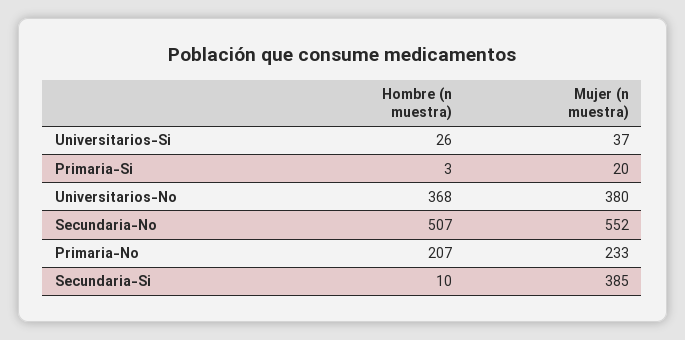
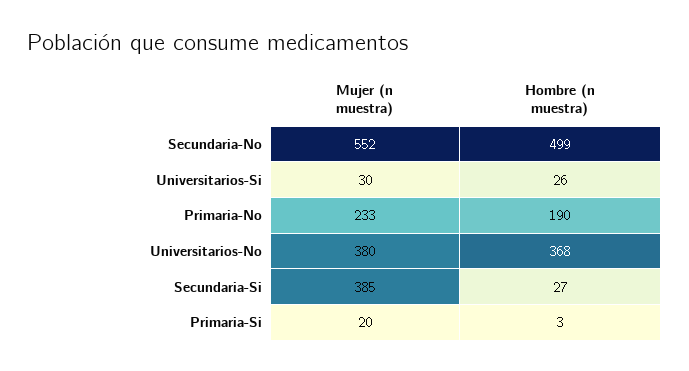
Mujer (n muestra), Universitarios-Si: 37 -> 30
Hombre (n muestra), Secundaria-No: 507 -> 499
Hombre (n muestra), Primaria-No: 207 -> 190
Hombre (n muestra), Secundaria-Si: 10 -> 27

